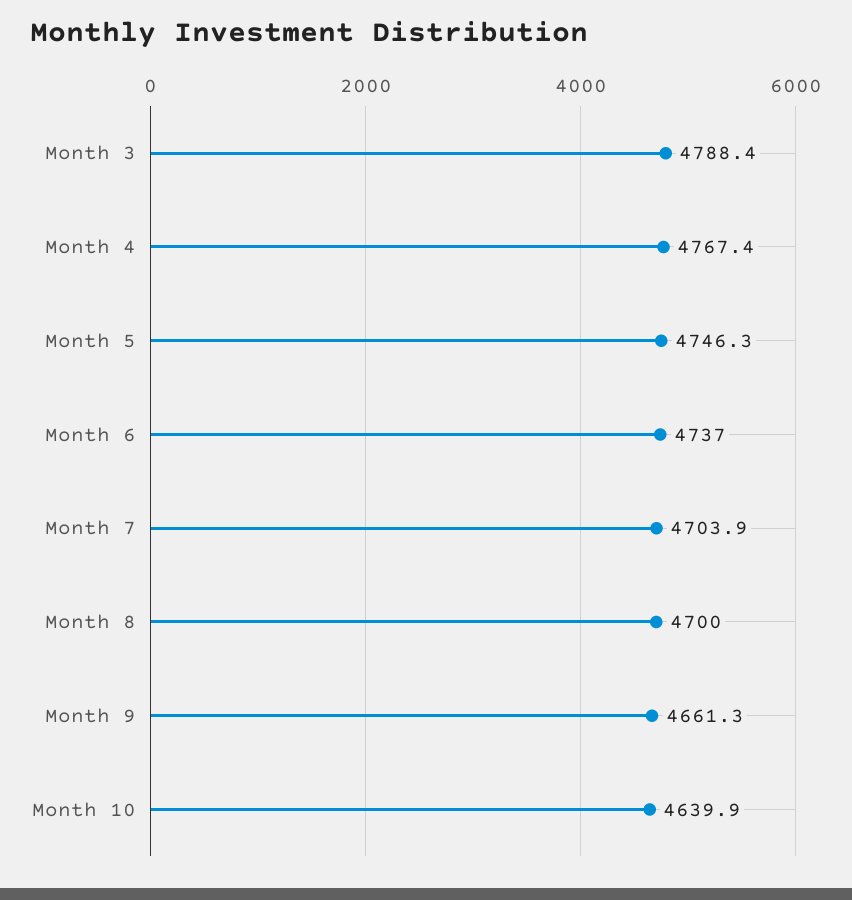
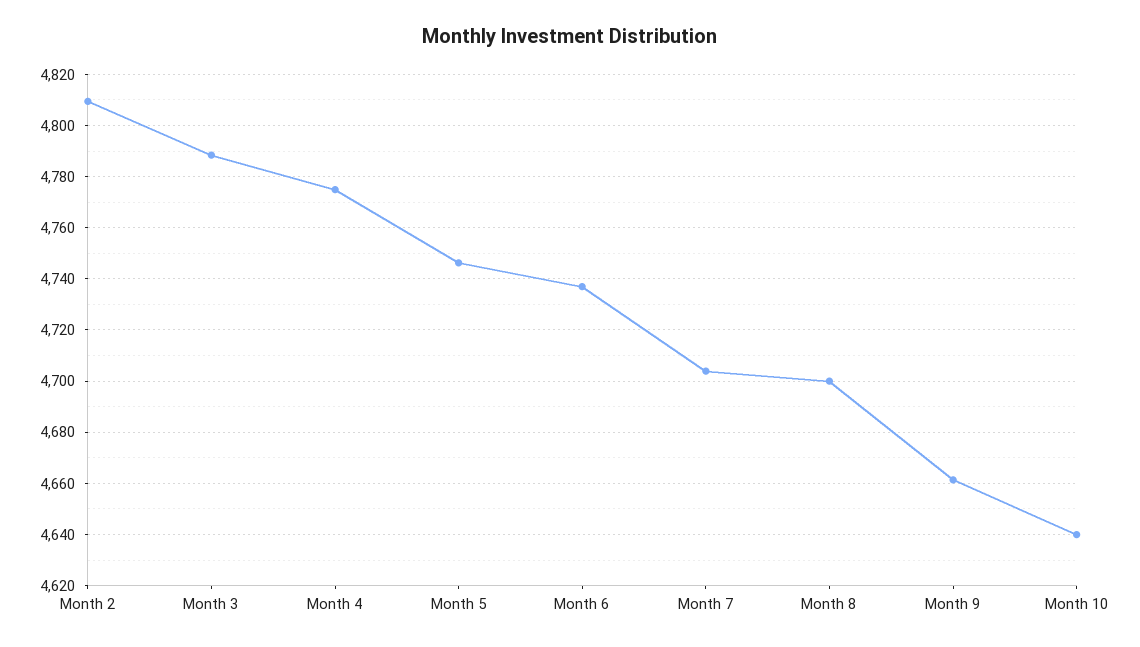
Month 4: 4767.4 -> 4775
Month 2: none -> 4810

